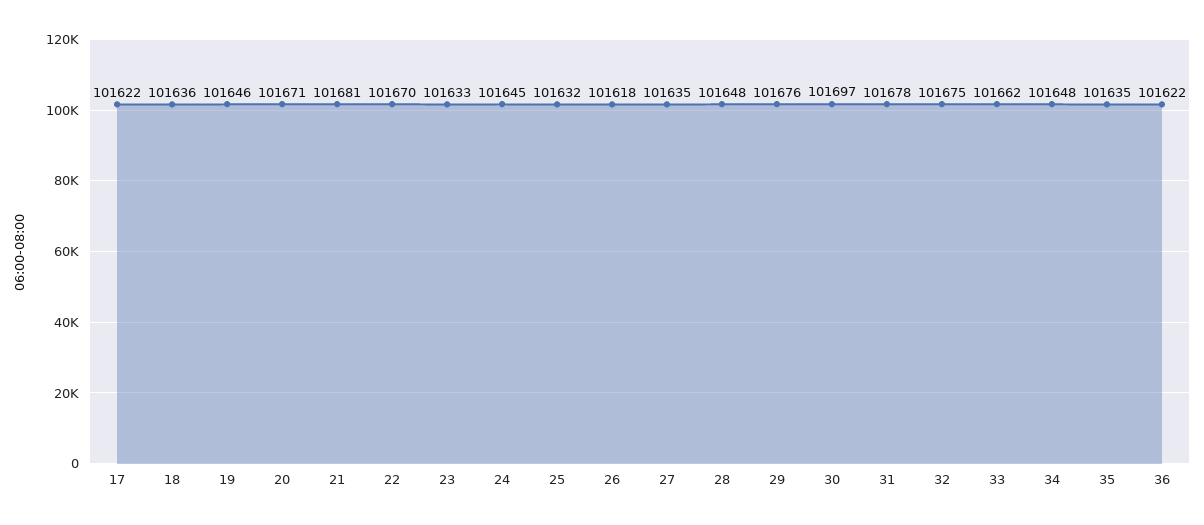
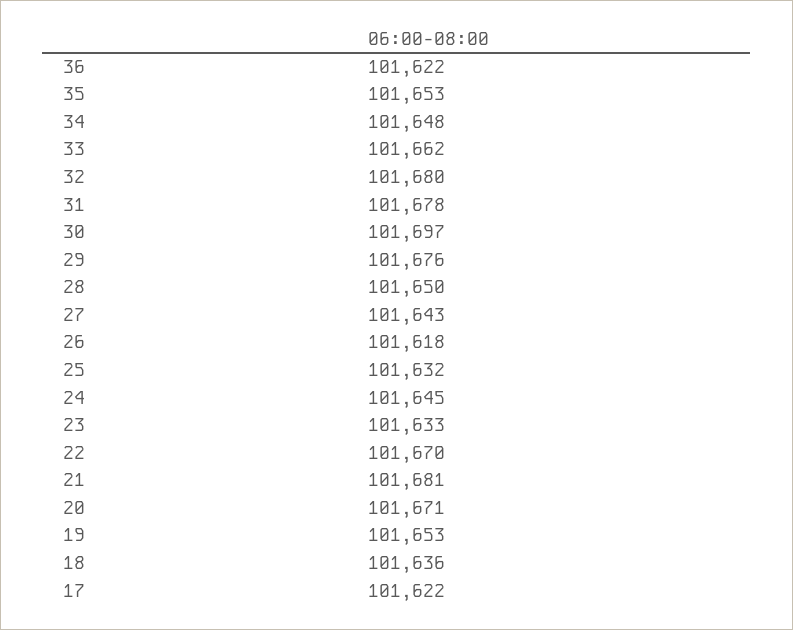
19: 101646 -> 101653
27: 101635 -> 101643
28: 101648 -> 101650
32: 101675 -> 101680
35: 101635 -> 101653

